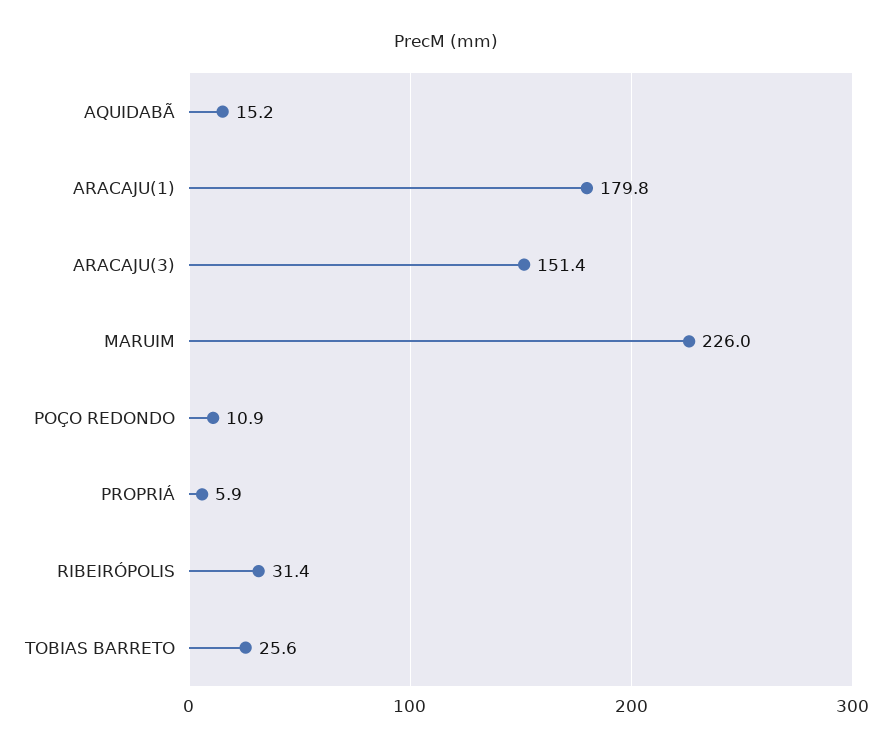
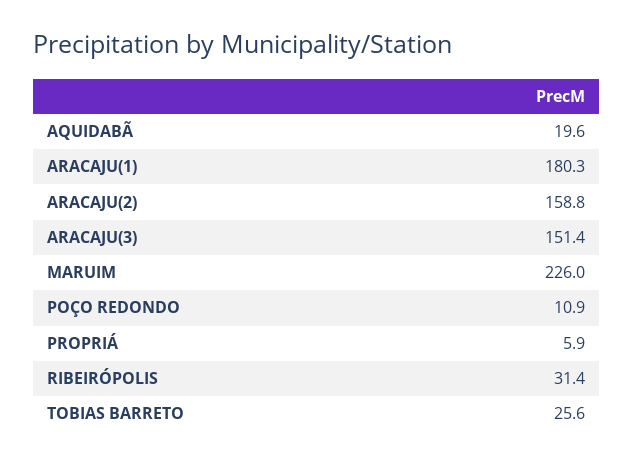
AQUIDABÃ: 15.2 -> 19.6
ARACAJU(1): 179.8 -> 180.3
ARACAJU(2): none -> 158.8

